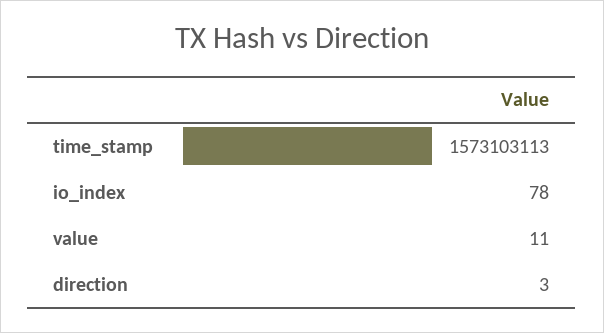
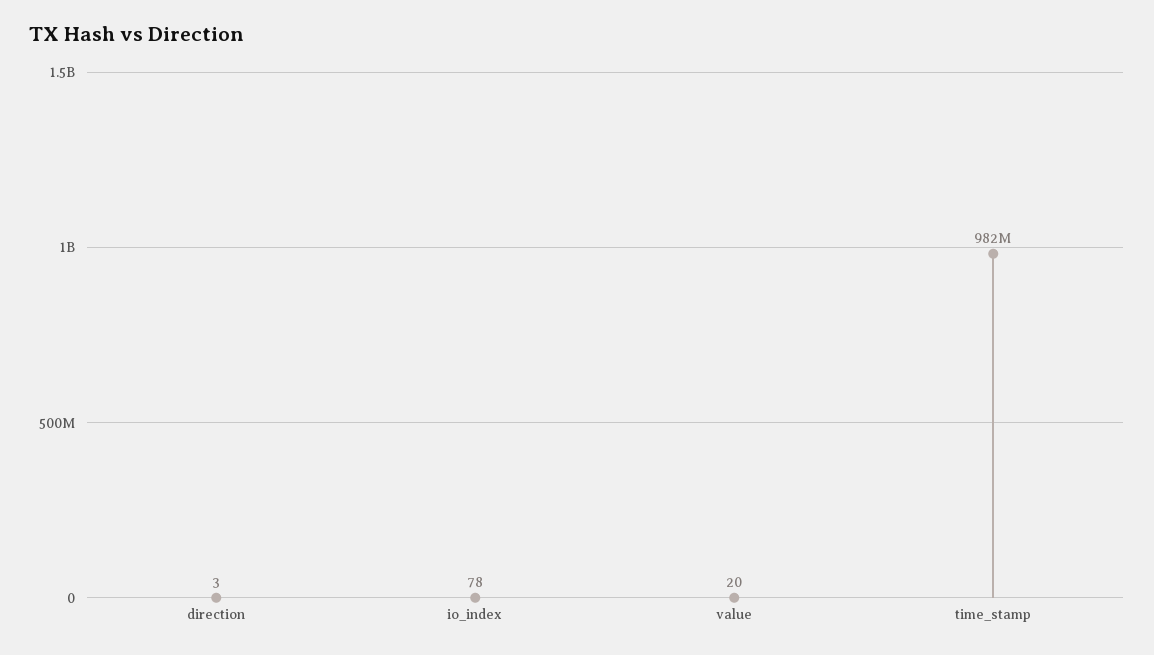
time_stamp: 1573103113 -> 982000000
value: 11 -> 20

